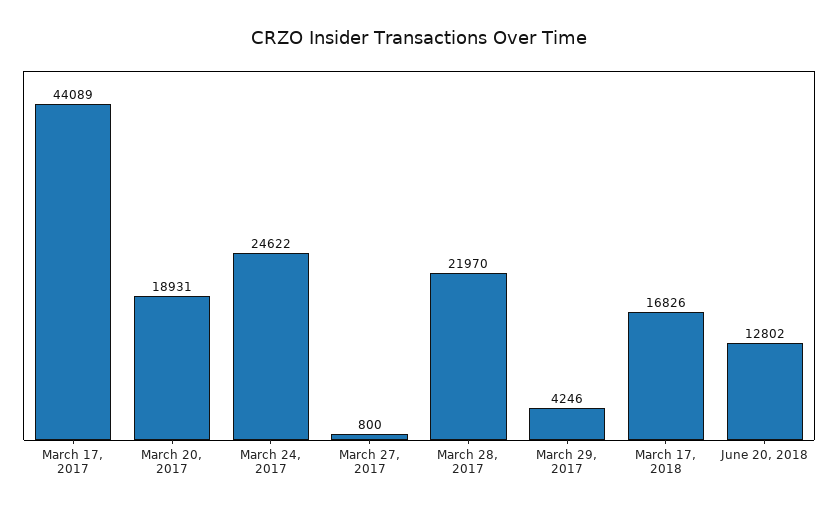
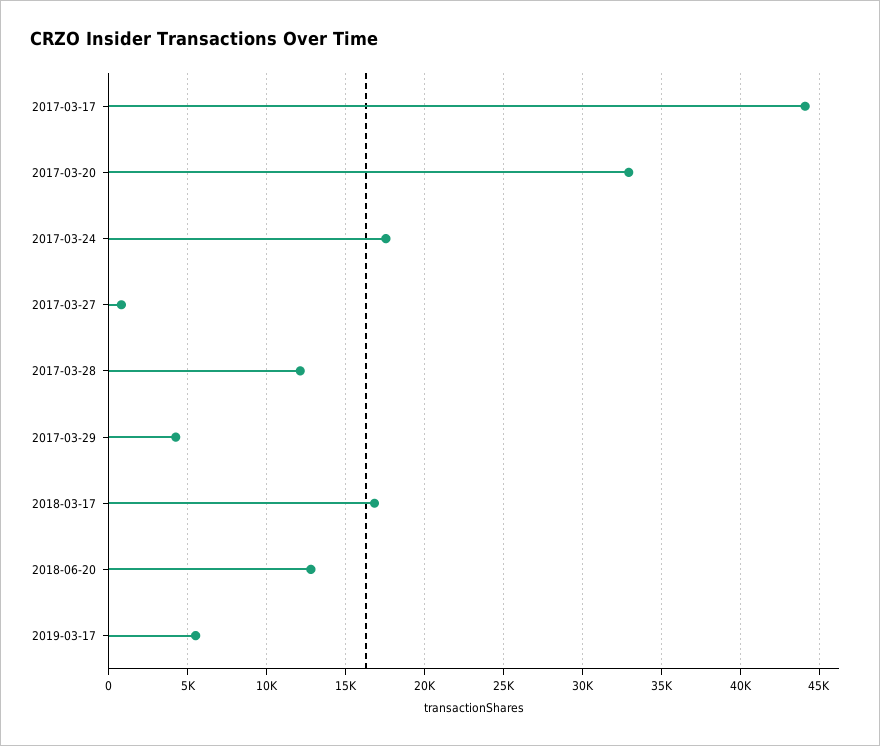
March 20, 2017: 18931 -> 33000
March 24, 2017: 24622 -> 17500
March 28, 2017: 21970 -> 12000
2019-03-17: none -> 5500

